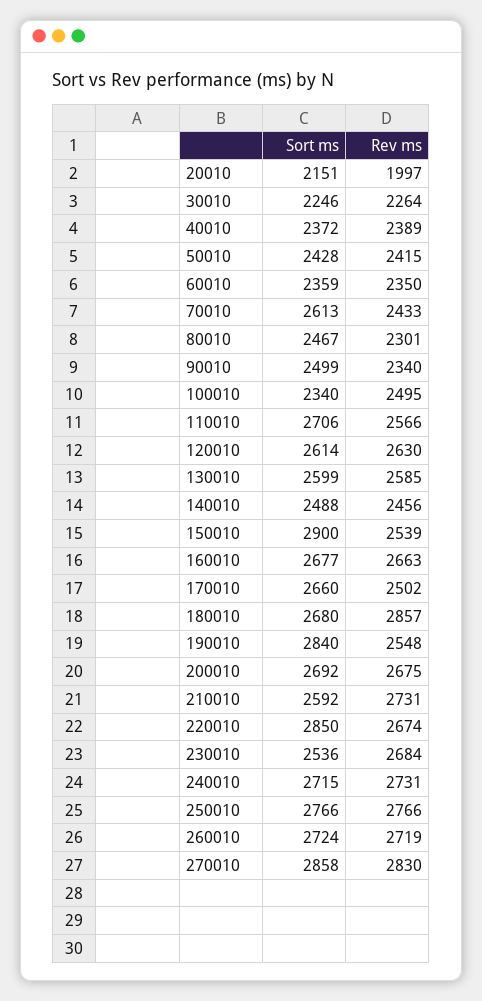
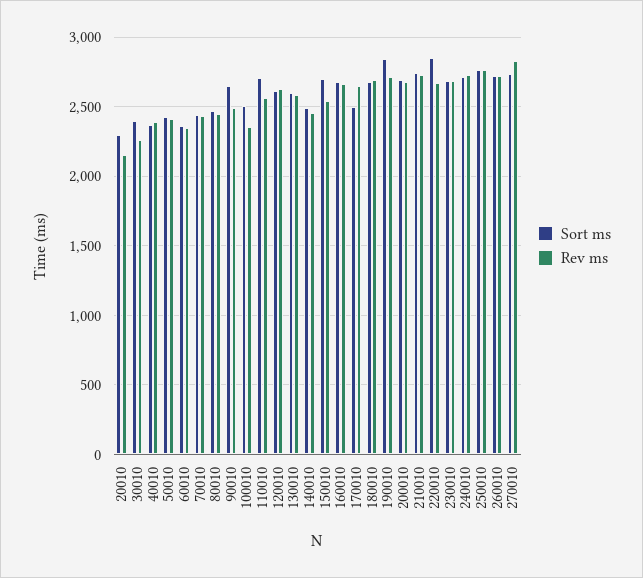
Sort ms, 20010: 2151 -> 2300
Rev ms, 20010: 1997 -> 2150
Sort ms, 30010: 2246 -> 2400
Sort ms, 70010: 2613 -> 2450
Rev ms, 80010: 2301 -> 2450
Sort ms, 90010: 2499 -> 2650
Rev ms, 90010: 2340 -> 2500
Sort ms, 100010: 2340 -> 2500
Rev ms, 100010: 2495 -> 2350
Sort ms, 150010: 2900 -> 2700
Sort ms, 170010: 2660 -> 2500
Rev ms, 170010: 2502 -> 2650
Rev ms, 180010: 2857 -> 2700
Rev ms, 190010: 2548 -> 2700
Sort ms, 210010: 2592 -> 2750
Sort ms, 230010: 2536 -> 2700
Sort ms, 270010: 2858 -> 2750

